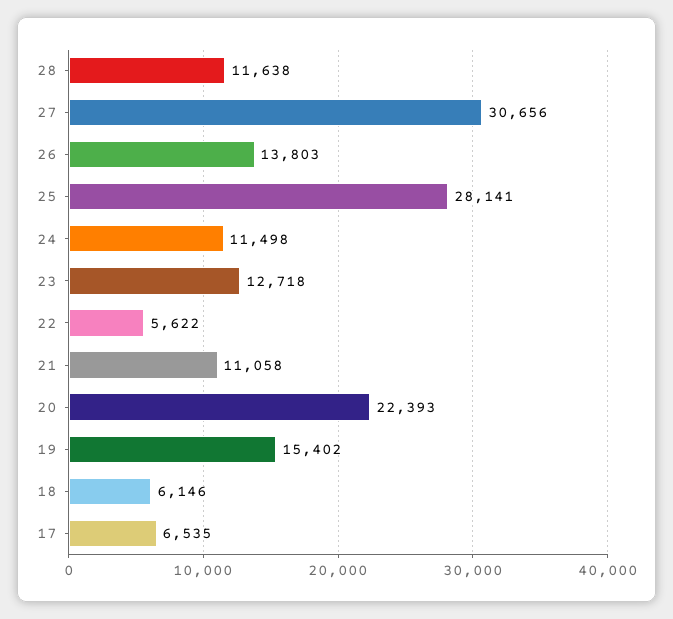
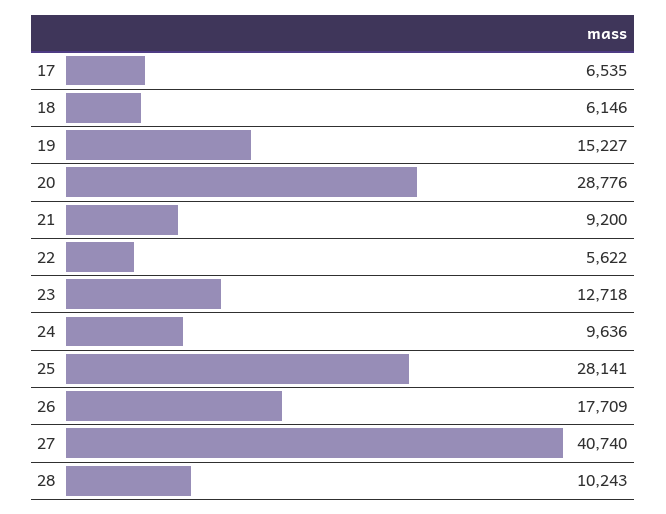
28: 11638 -> 10243
27: 30656 -> 40740
26: 13803 -> 17709
24: 11498 -> 9636
21: 11058 -> 9200
20: 22393 -> 28776
19: 15402 -> 15227

